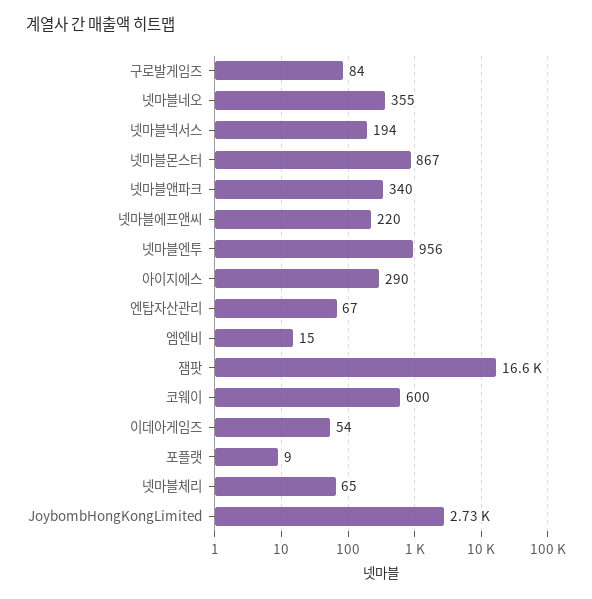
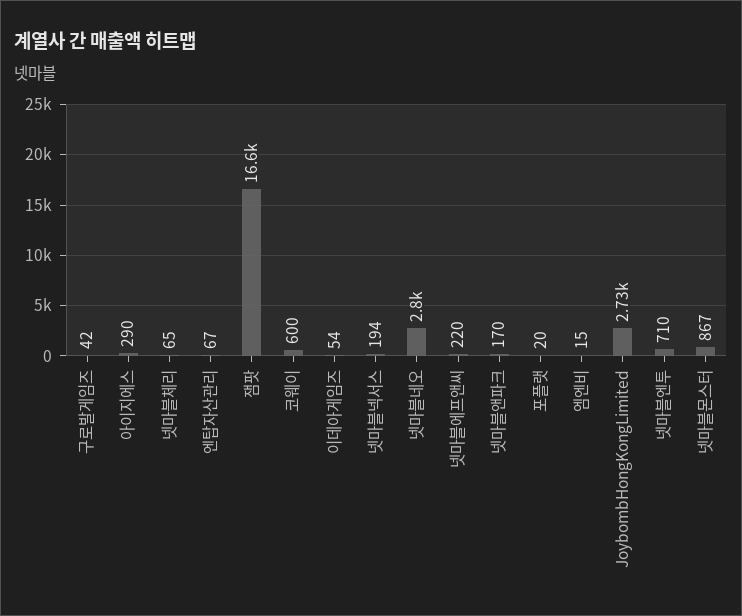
구로발게임즈: 84 -> 42
넷마블네오: 355 -> 2800
넷마블앤파크: 340 -> 170
넷마블엔투: 956 -> 710
포플랫: 9 -> 20

